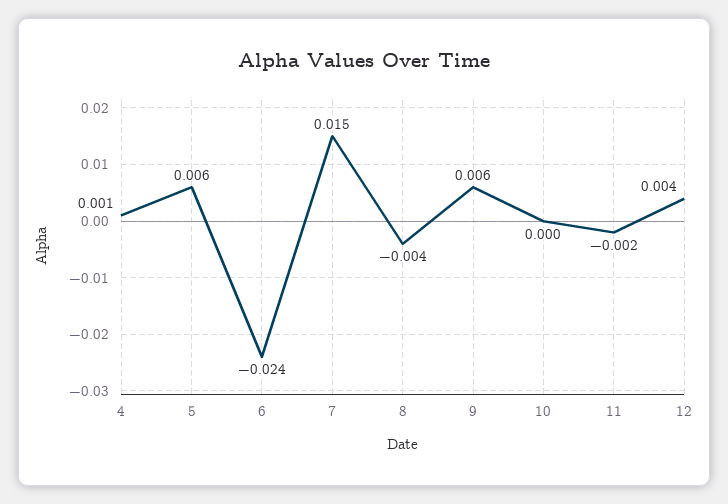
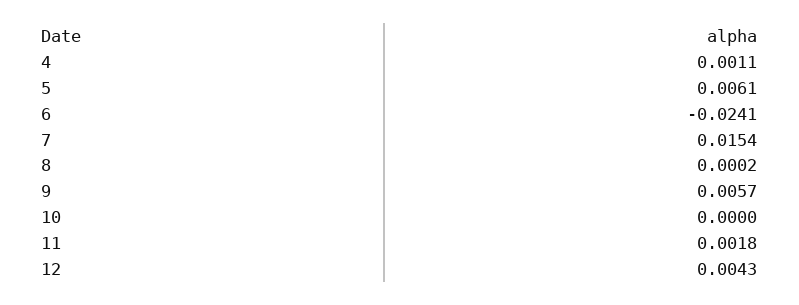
8: -0.004 -> 0.0002
11: -0.002 -> 0.0018

